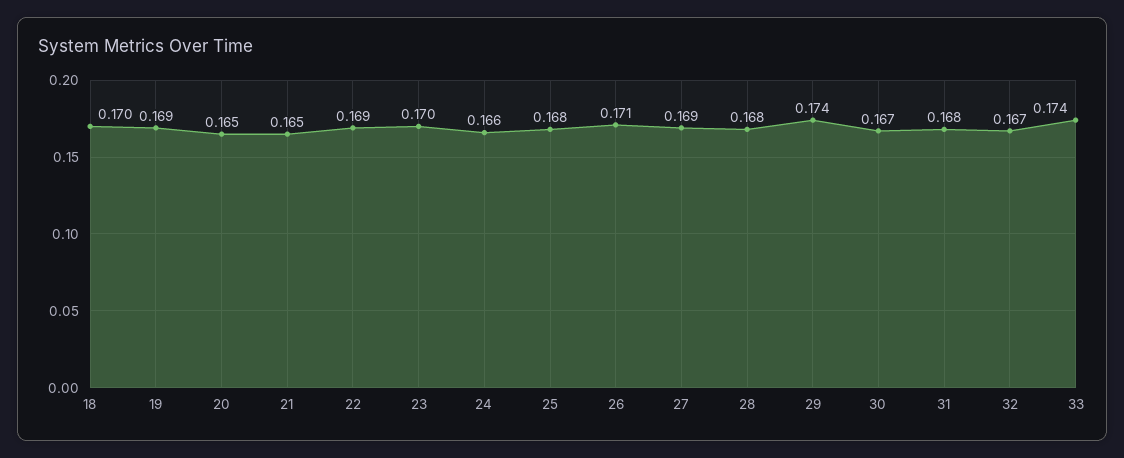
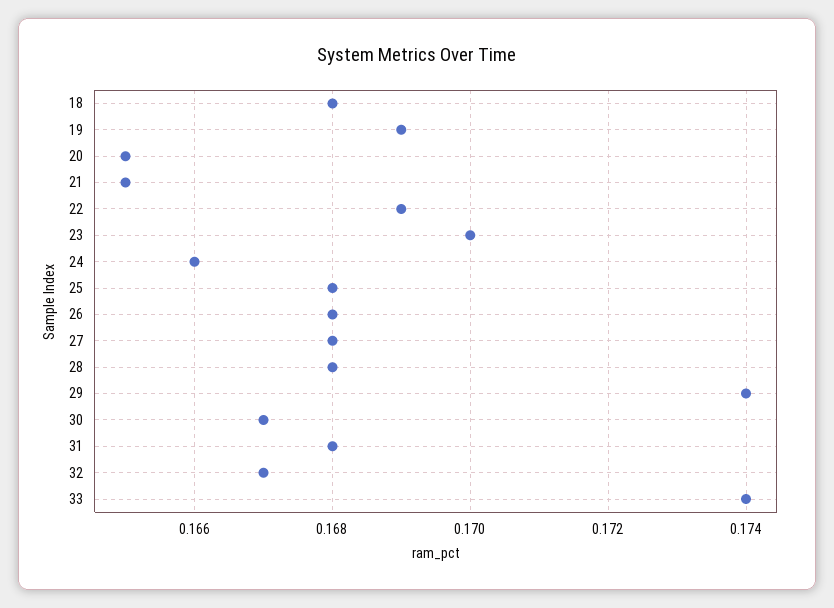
18: 0.17 -> 0.168
26: 0.171 -> 0.168
27: 0.169 -> 0.168

